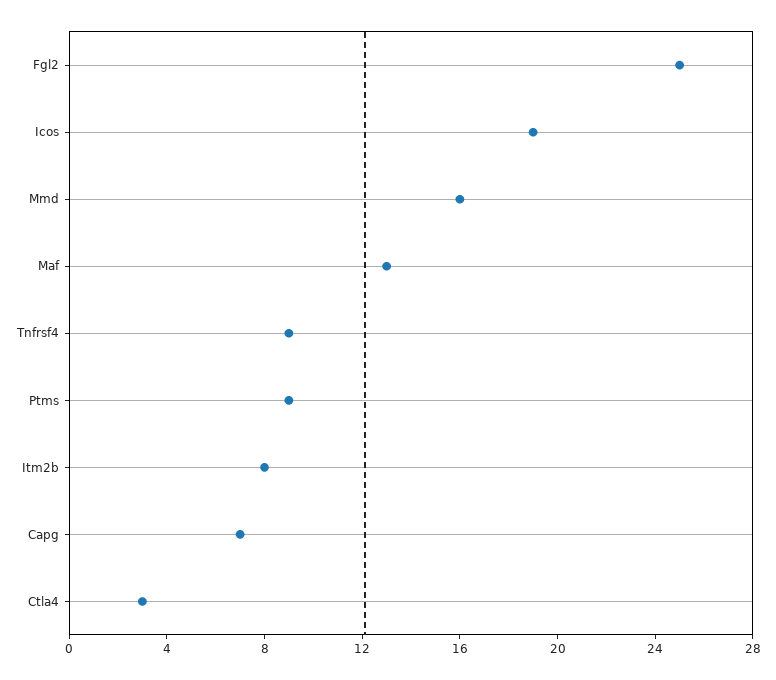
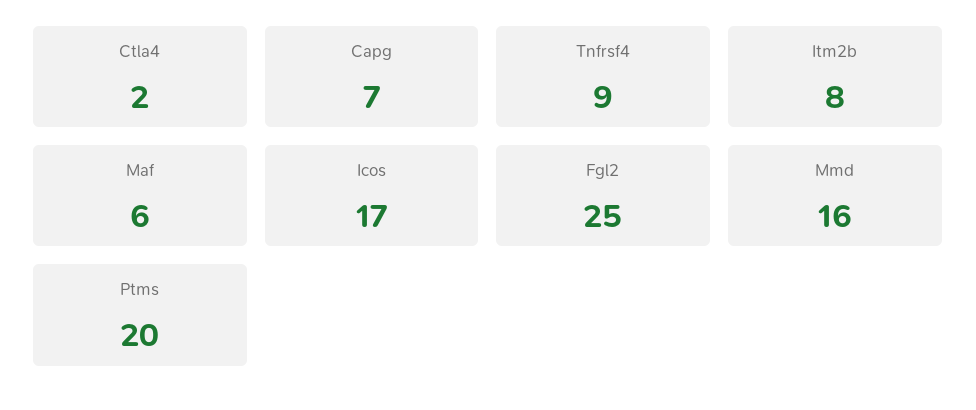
Icos: 19 -> 17
Maf: 13 -> 6
Ptms: 9 -> 20
Ctla4: 3 -> 2

